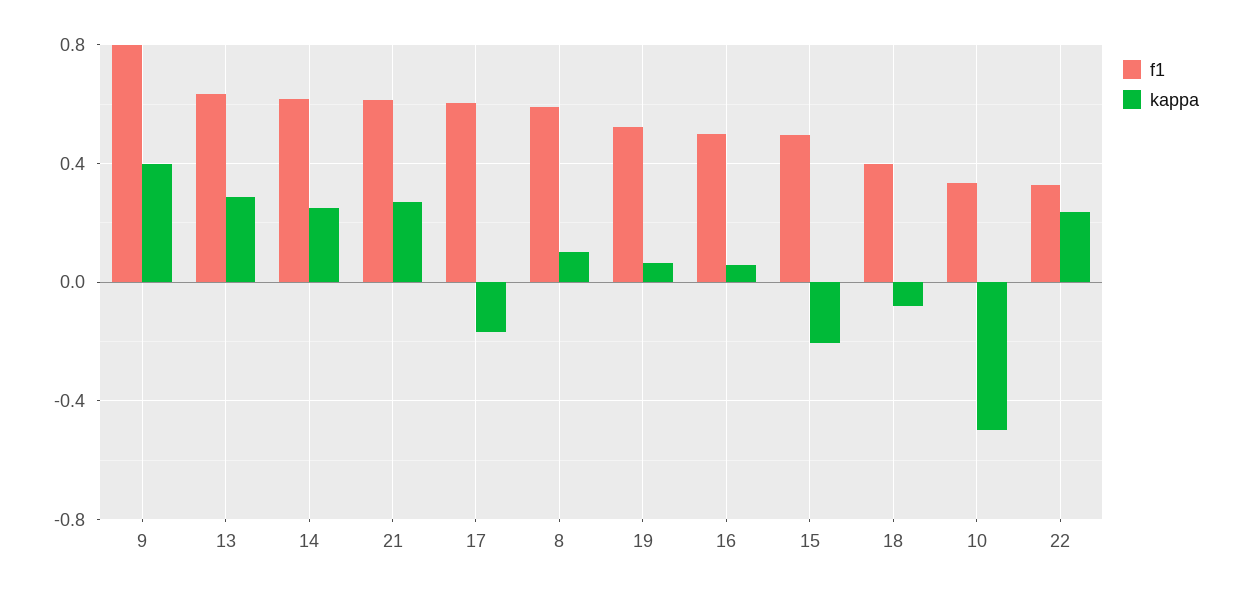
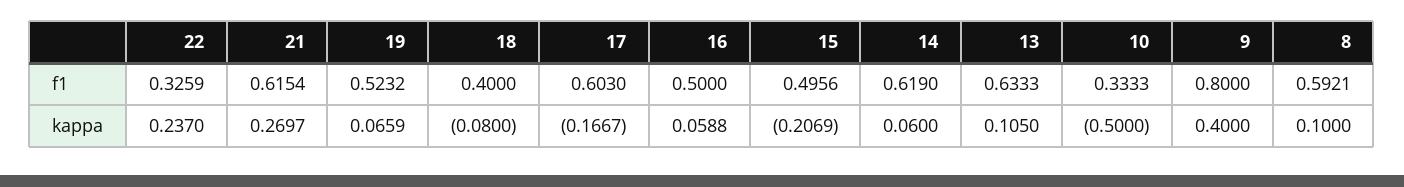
kappa, 13: 0.3 -> 0.105
kappa, 14: 0.25 -> 0.06

